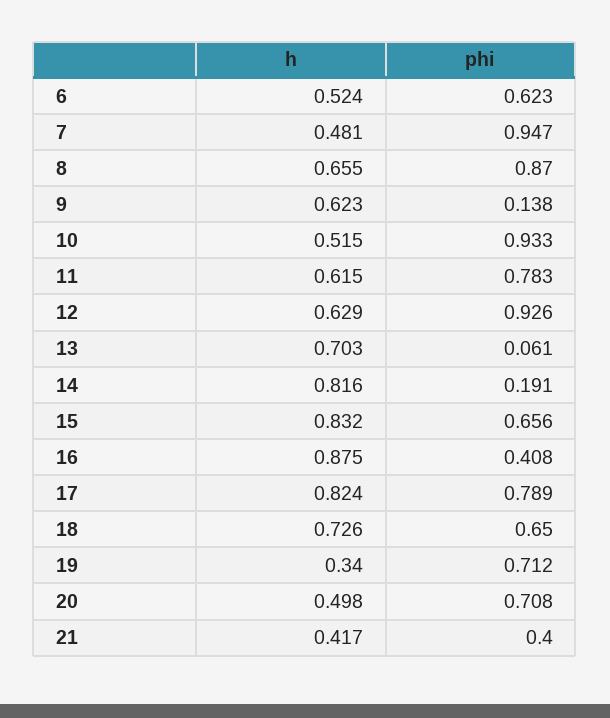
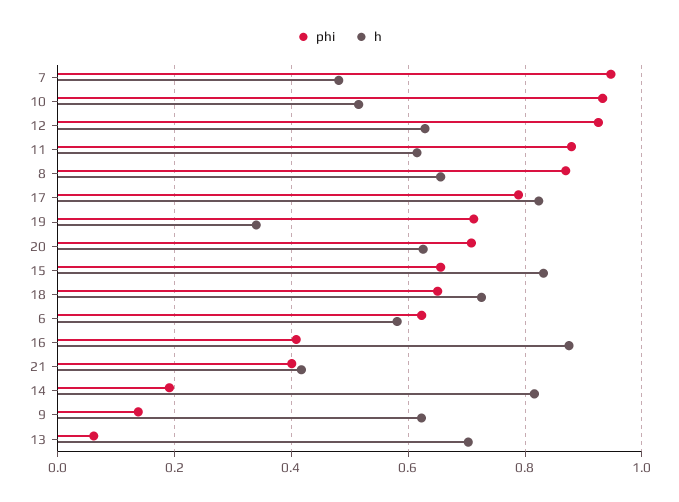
h, 6: 0.524 -> 0.58
phi, 11: 0.783 -> 0.88
h, 20: 0.498 -> 0.62

